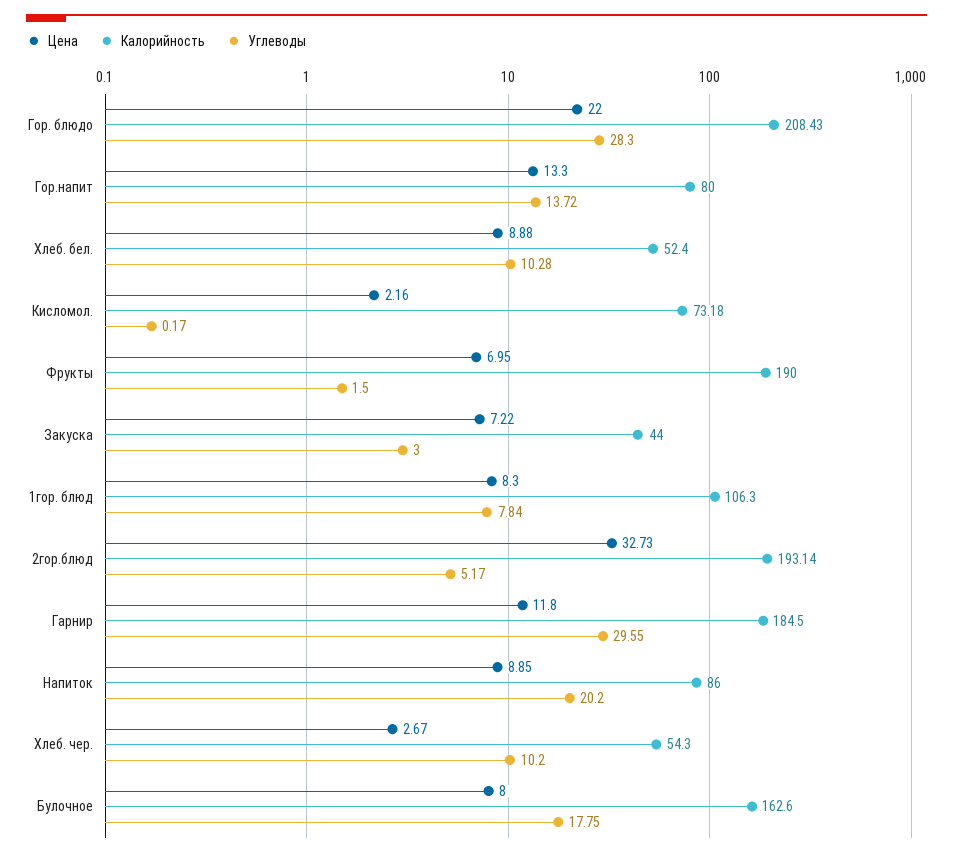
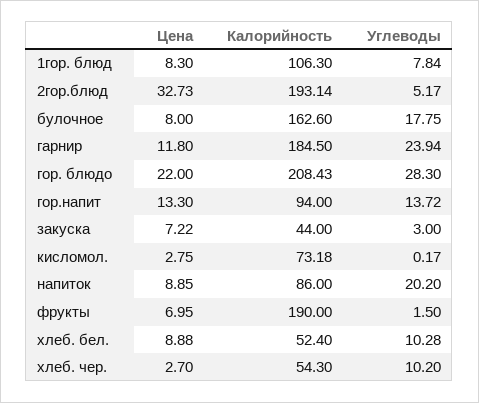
Калорийность, Гор.напит: 80 -> 94
Цена, Кисломол.: 2.16 -> 2.75
Углеводы, Гарнир: 29.55 -> 23.94
Цена, Хлеб. чер.: 2.67 -> 2.7

